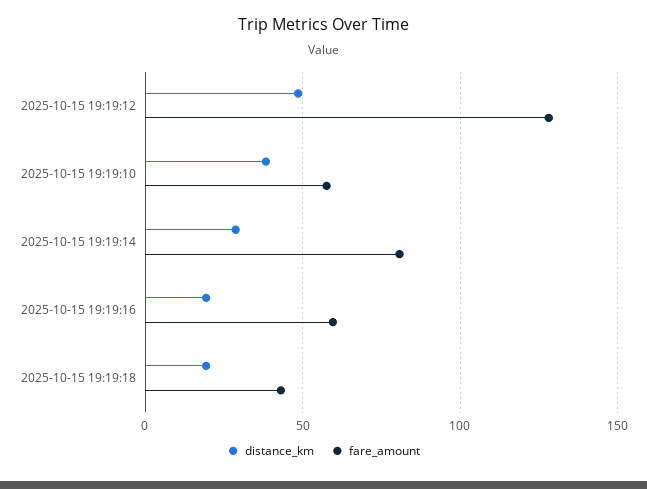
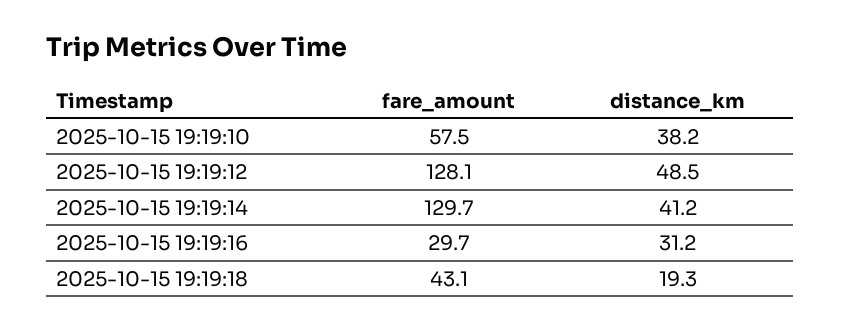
distance_km, 2025-10-15 19:19:14: 30 -> 41.2
fare_amount, 2025-10-15 19:19:14: 80 -> 129.7
distance_km, 2025-10-15 19:19:16: 20 -> 31.2
fare_amount, 2025-10-15 19:19:16: 60 -> 29.7

